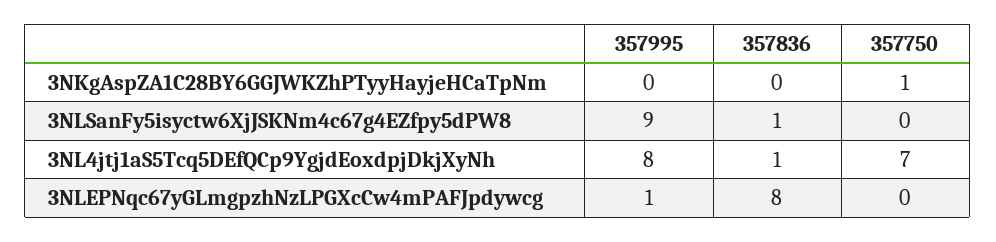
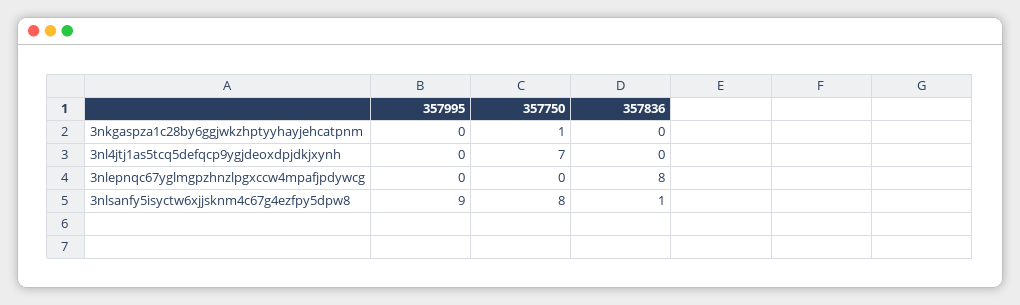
357750, 3NLSanFy5isyctw6XjJSKNm4c67g4EZfpy5dPW8: 0 -> 8
357995, 3NL4jtj1aS5Tcq5DEfQCp9YgjdEoxdpjDkjXyNh: 8 -> 0
357836, 3NL4jtj1aS5Tcq5DEfQCp9YgjdEoxdpjDkjXyNh: 1 -> 0
357995, 3NLEPNqc67yGLmgpzhNzLPGXcCw4mPAFJpdywcg: 1 -> 0

